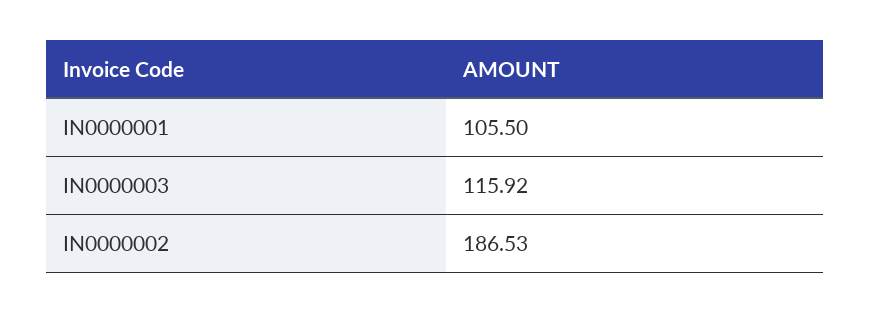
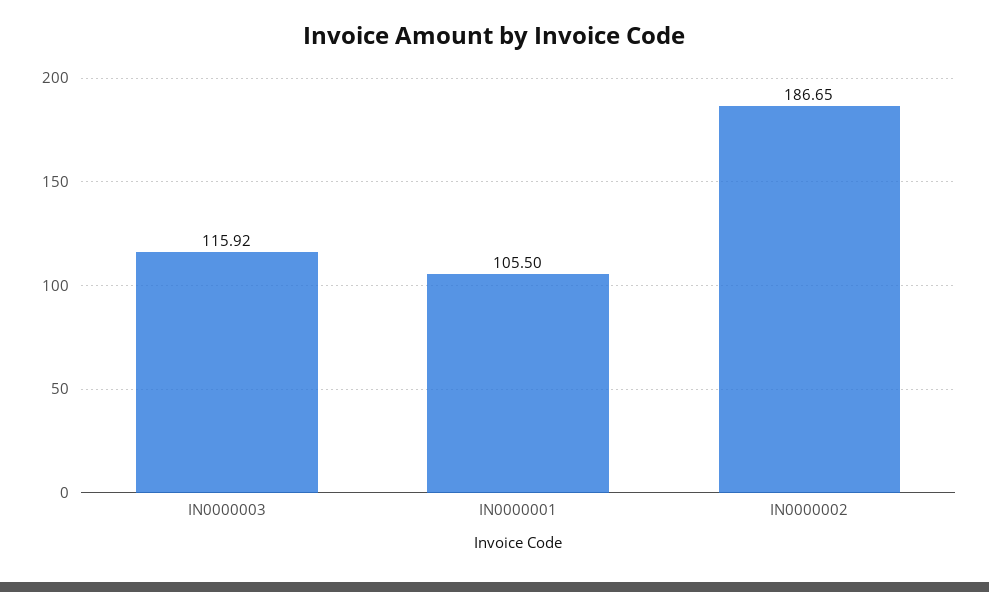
IN0000002: 186.53 -> 186.65

